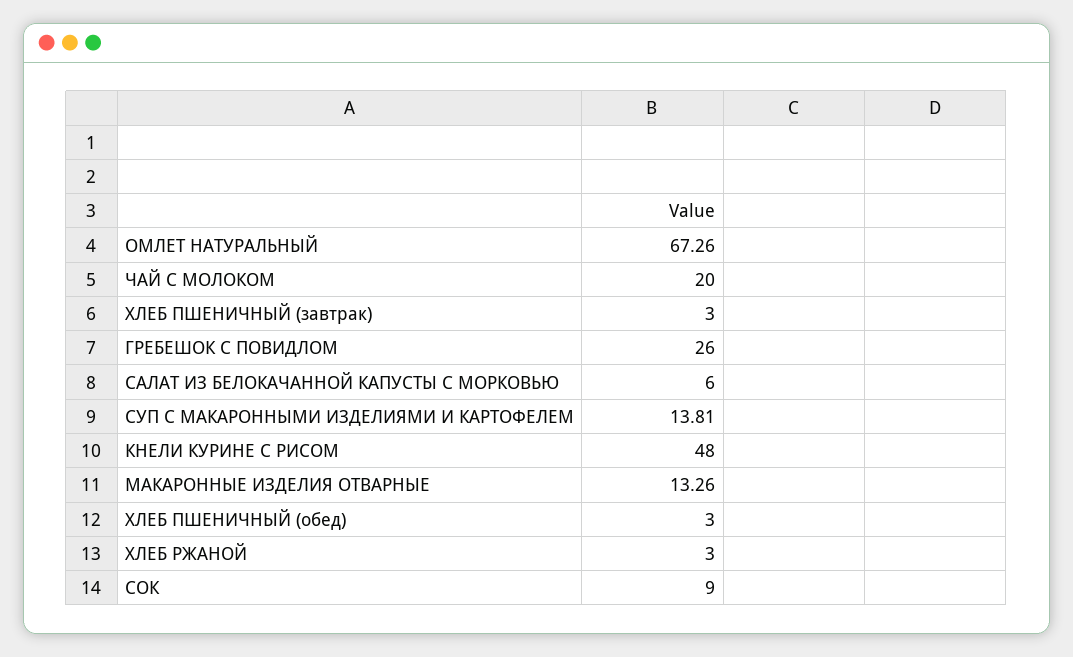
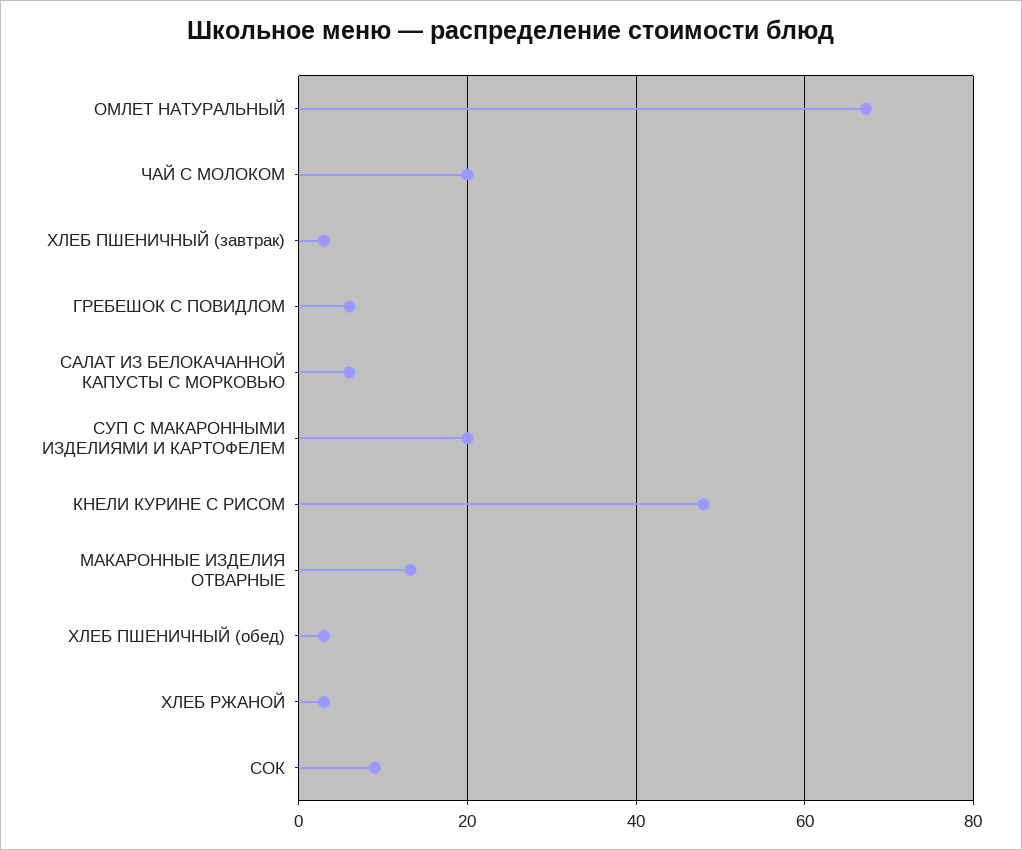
ГРЕБЕШОК С ПОВИДЛОМ: 26 -> 6
СУП С МАКАРОННЫМИ ИЗДЕЛИЯМИ И КАРТОФЕЛЕМ: 13.81 -> 20

